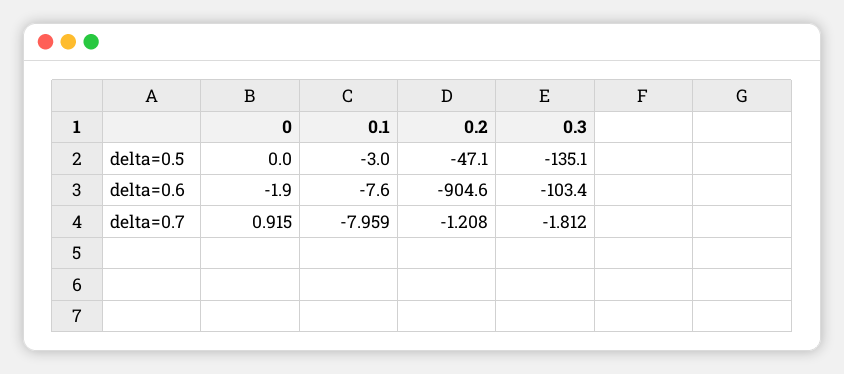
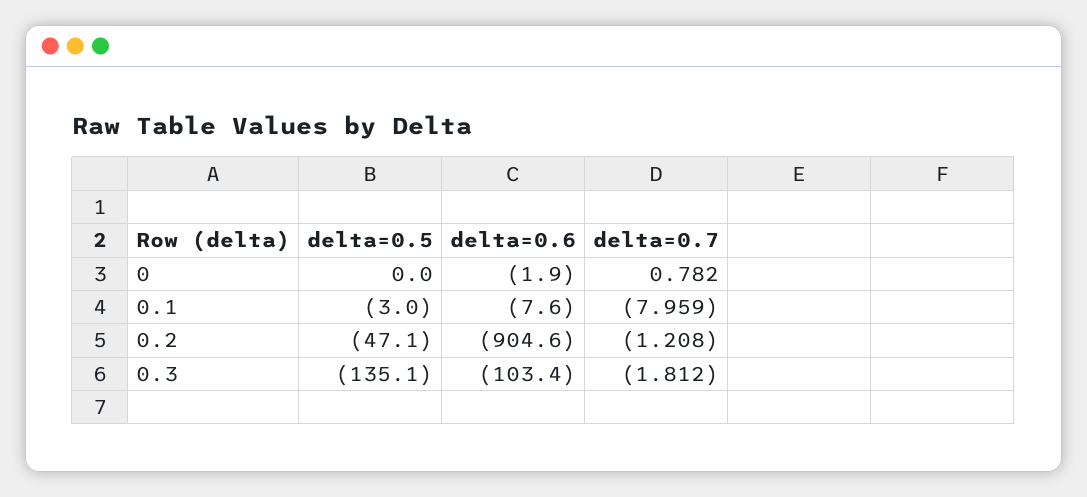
0, delta=0.7: 0.915 -> 0.782

